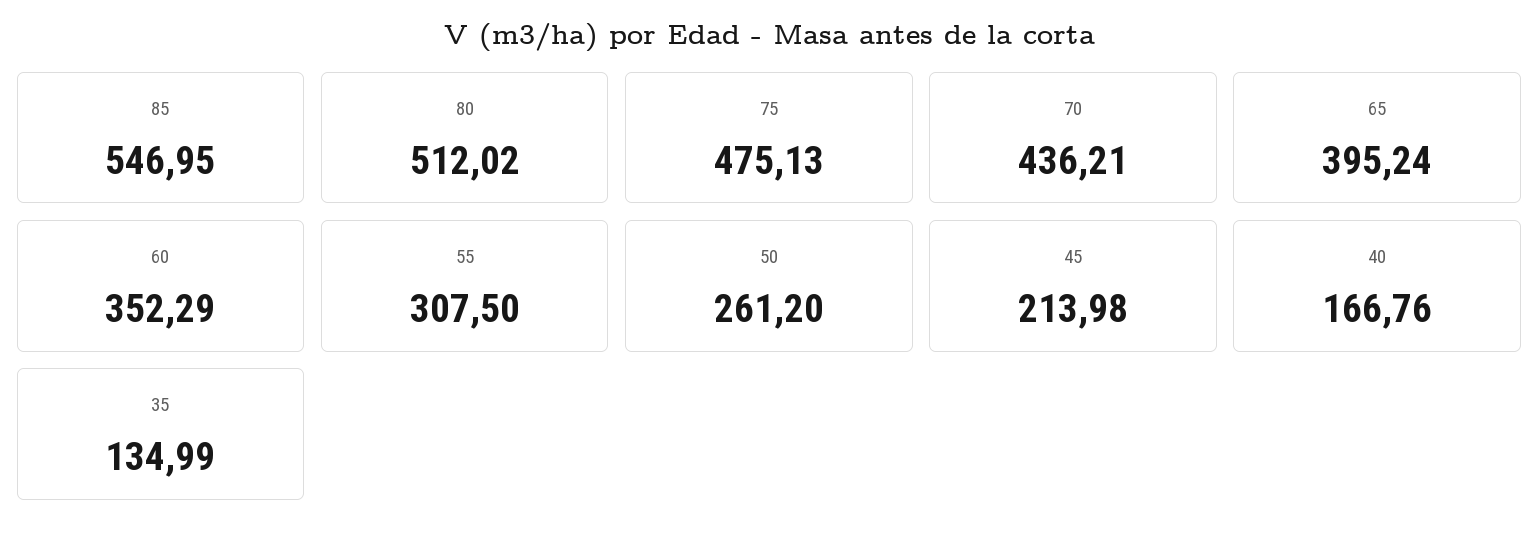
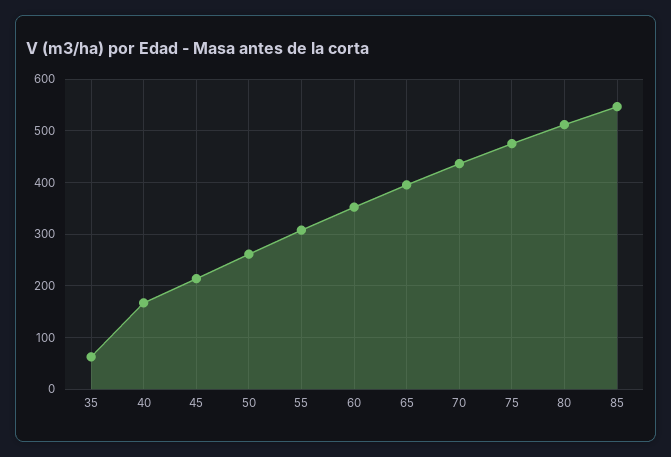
35: 134.99 -> 60

